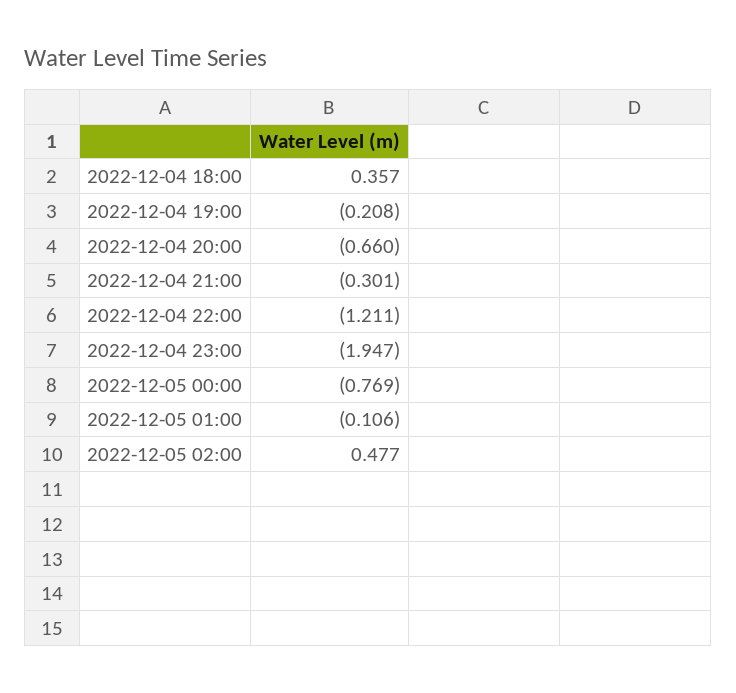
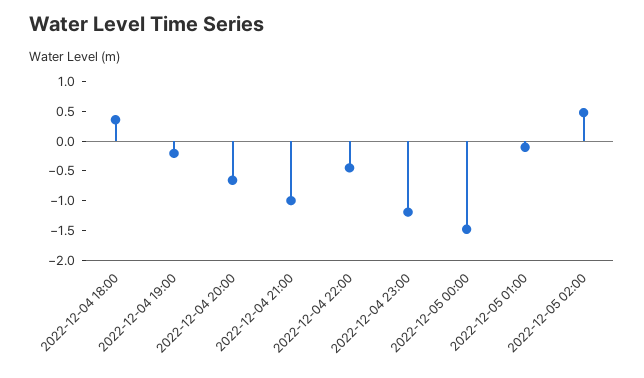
2022-12-04 21:00: -0.301 -> -1
2022-12-04 22:00: -1.211 -> -0.5
2022-12-04 23:00: -1.947 -> -1.25
2022-12-05 00:00: -0.769 -> -1.5

